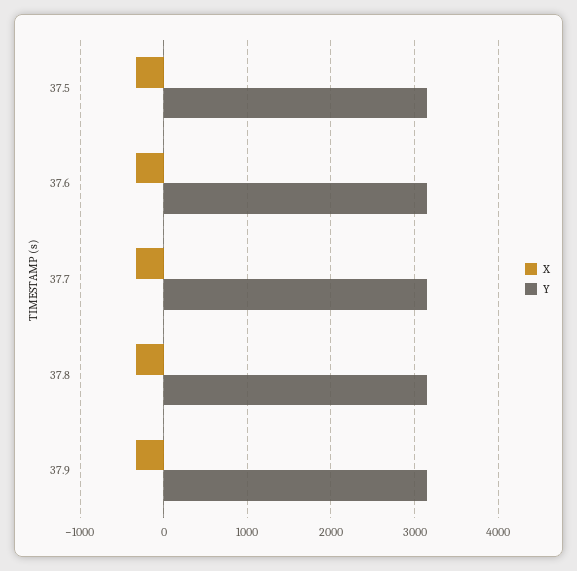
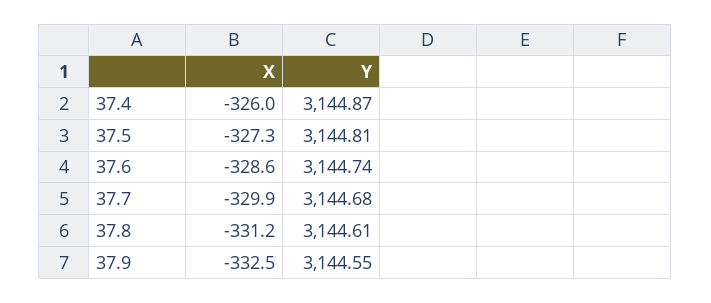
X, 37.4: none -> -326
Y, 37.4: none -> 3144.87

